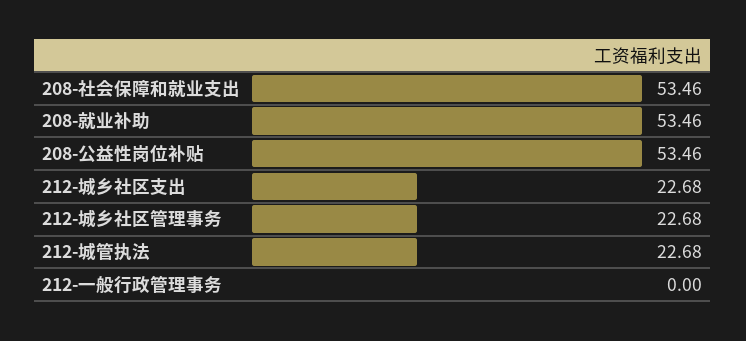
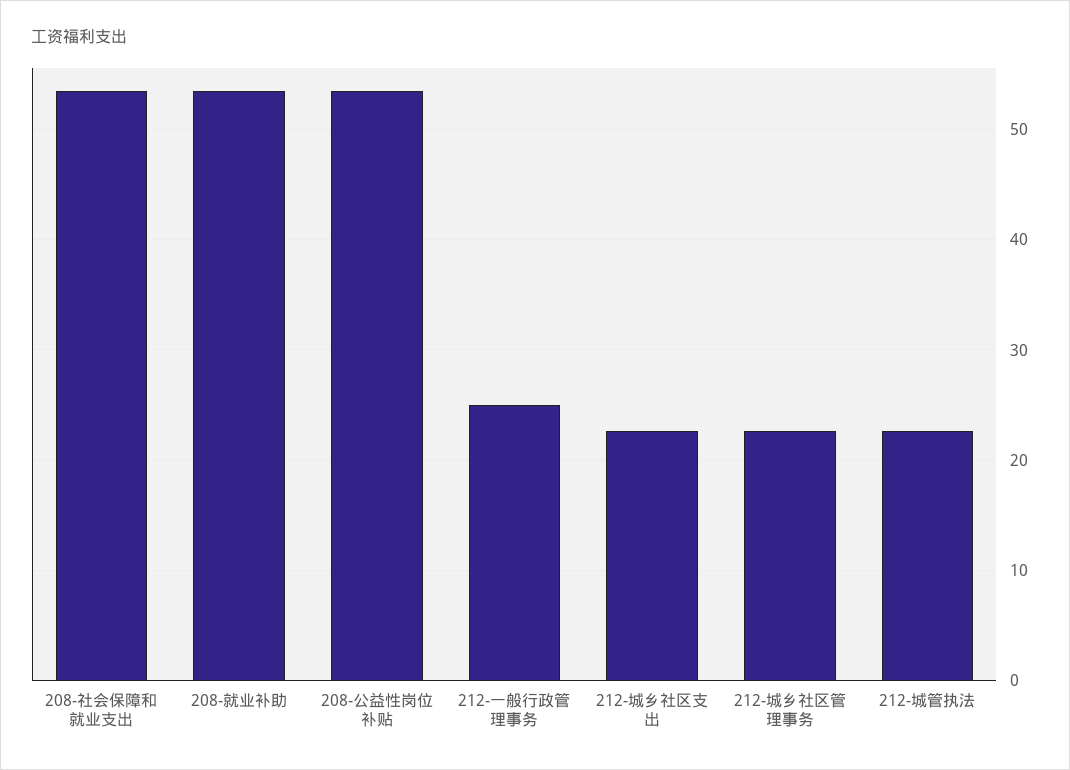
212-一般行政管理事务: 0 -> 25

